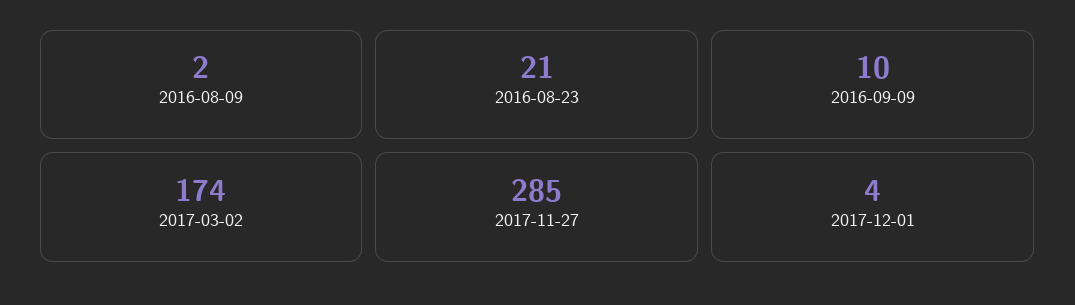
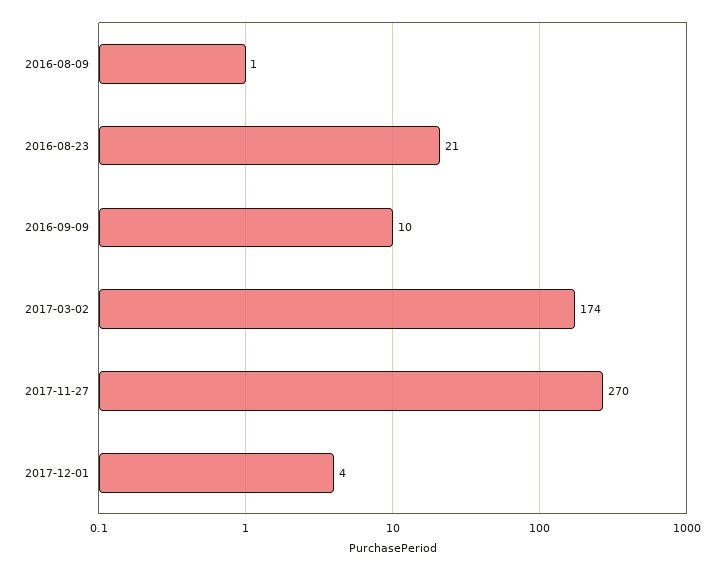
2016-08-09: 2 -> 1
2017-11-27: 285 -> 270

